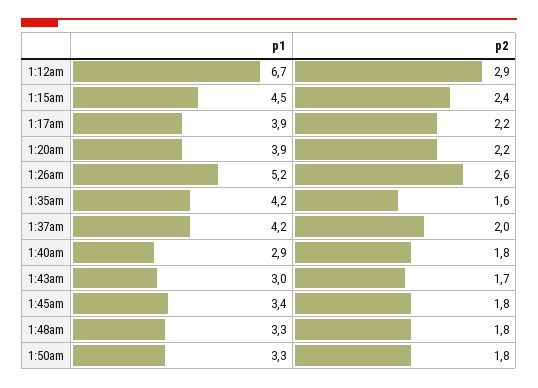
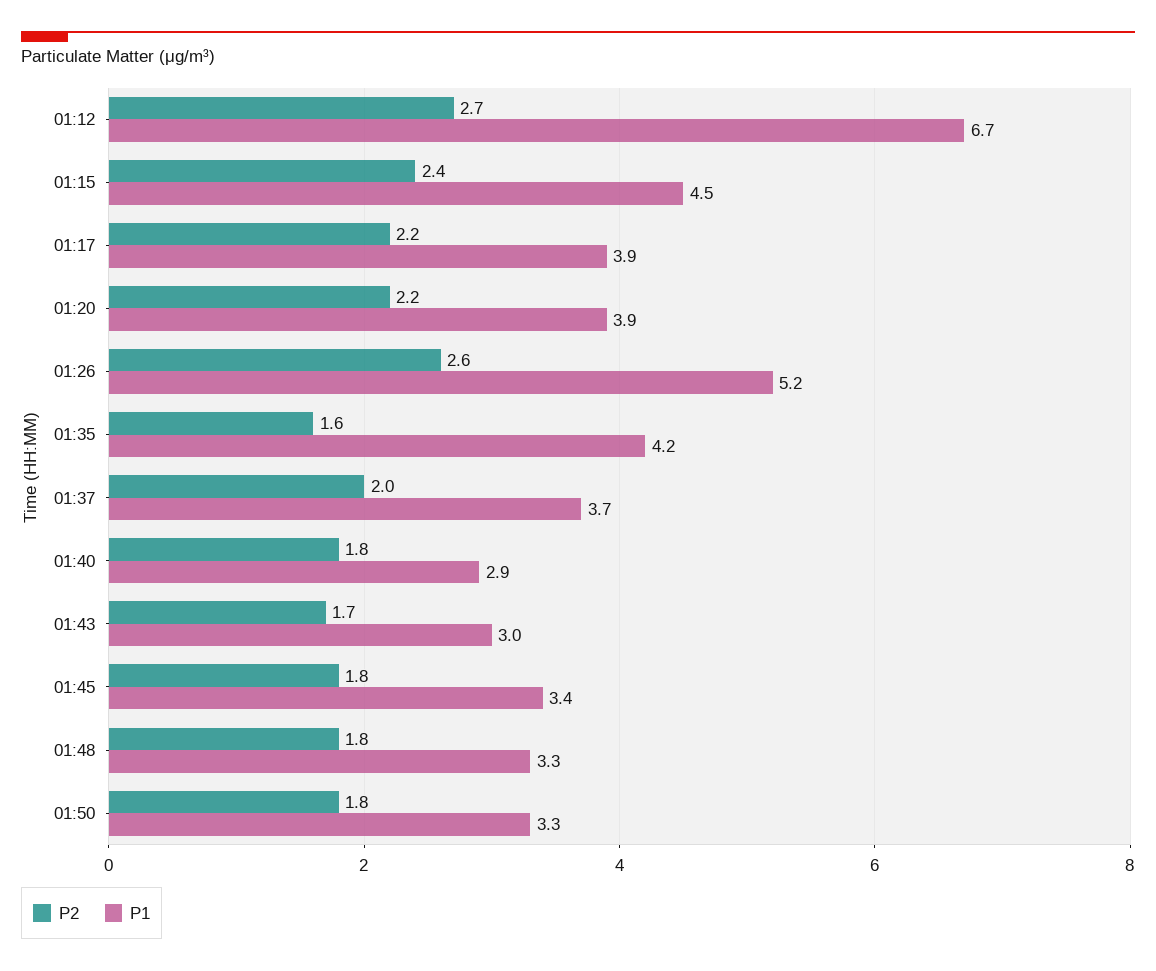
p2, 1:12am: 2.9 -> 2.7
p1, 1:37am: 4.2 -> 3.7

